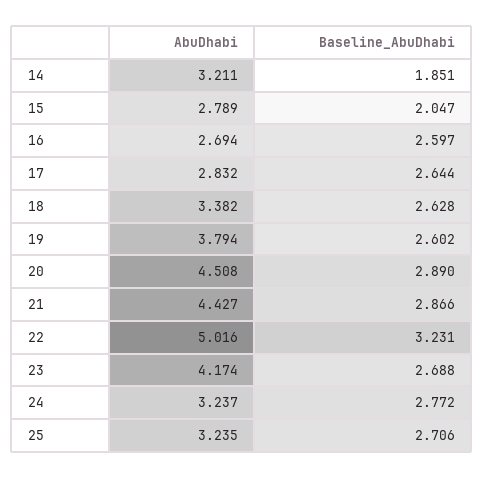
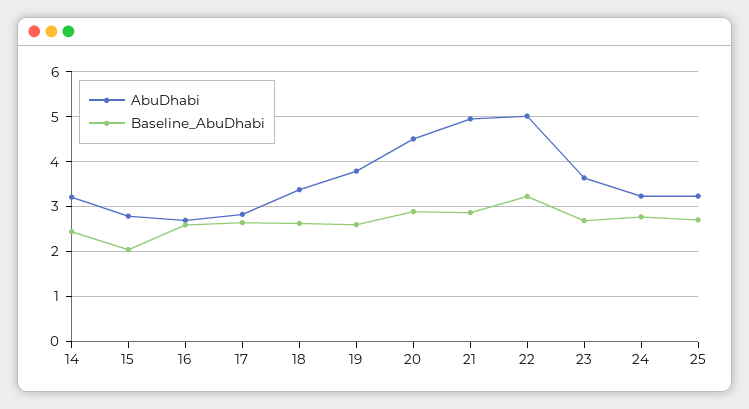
Baseline_AbuDhabi, 14: 1.851 -> 2.4
AbuDhabi, 21: 4.427 -> 5
AbuDhabi, 23: 4.174 -> 3.6

